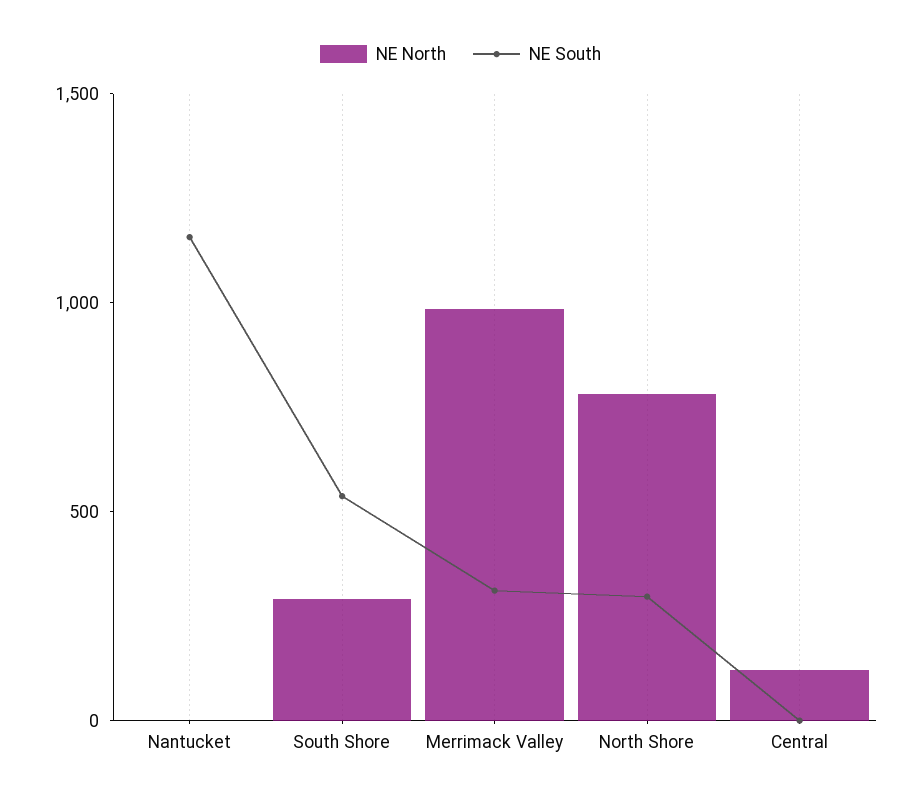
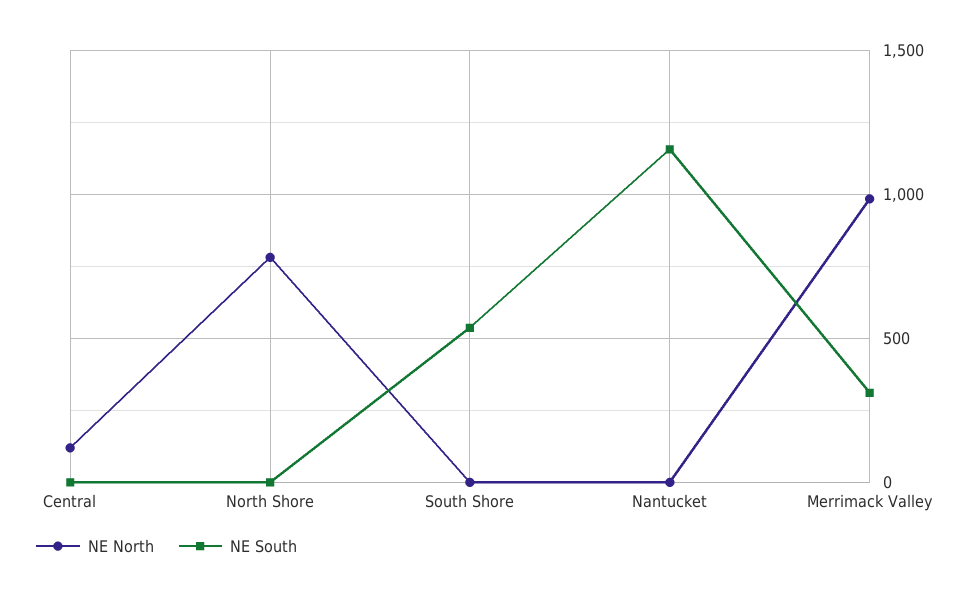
NE North, South Shore: 300 -> 0
NE South, North Shore: 300 -> 0

